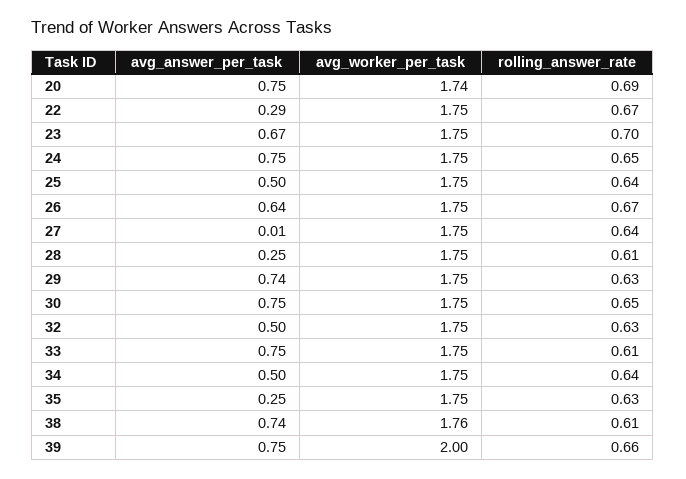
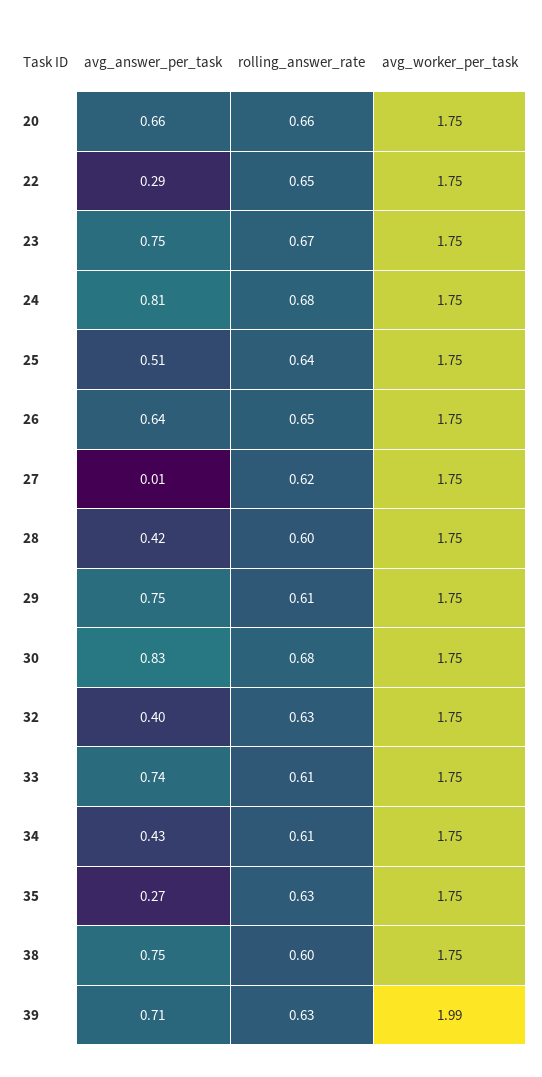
avg_answer_per_task, 20: 0.75 -> 0.66
avg_worker_per_task, 20: 1.74 -> 1.75
rolling_answer_rate, 20: 0.69 -> 0.66
rolling_answer_rate, 22: 0.67 -> 0.65
avg_answer_per_task, 23: 0.67 -> 0.75
rolling_answer_rate, 23: 0.7 -> 0.67
avg_answer_per_task, 24: 0.75 -> 0.81
rolling_answer_rate, 24: 0.65 -> 0.68
avg_answer_per_task, 25: 0.5 -> 0.51
rolling_answer_rate, 26: 0.67 -> 0.65
rolling_answer_rate, 27: 0.64 -> 0.62
avg_answer_per_task, 28: 0.25 -> 0.42
rolling_answer_rate, 28: 0.61 -> 0.6
avg_answer_per_task, 29: 0.74 -> 0.75
rolling_answer_rate, 29: 0.63 -> 0.61
avg_answer_per_task, 30: 0.75 -> 0.83
rolling_answer_rate, 30: 0.65 -> 0.68
avg_answer_per_task, 32: 0.5 -> 0.4
avg_answer_per_task, 33: 0.75 -> 0.74
avg_answer_per_task, 34: 0.5 -> 0.43
rolling_answer_rate, 34: 0.64 -> 0.61
avg_answer_per_task, 35: 0.25 -> 0.27
avg_answer_per_task, 38: 0.74 -> 0.75
avg_worker_per_task, 38: 1.76 -> 1.75
rolling_answer_rate, 38: 0.61 -> 0.6
avg_answer_per_task, 39: 0.75 -> 0.71
avg_worker_per_task, 39: 2 -> 1.99
rolling_answer_rate, 39: 0.66 -> 0.63

